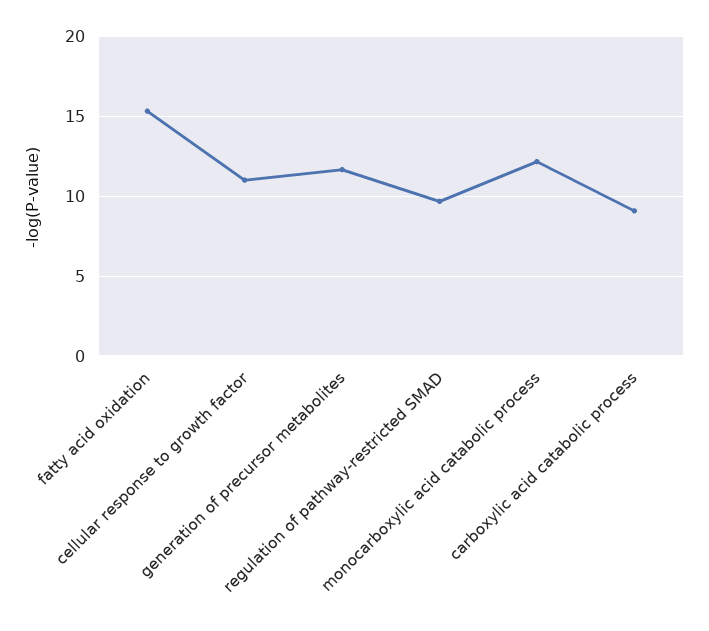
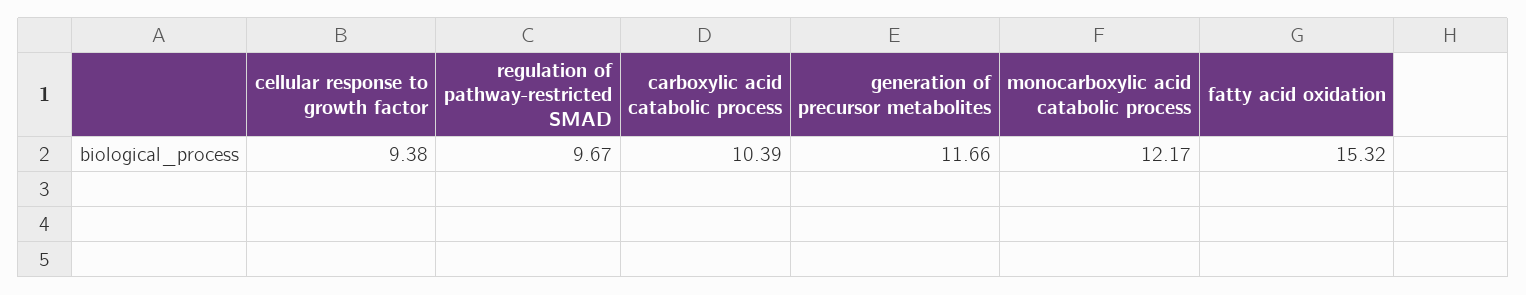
cellular response to growth factor: 11 -> 9.38
carboxylic acid catabolic process: 9 -> 10.39

